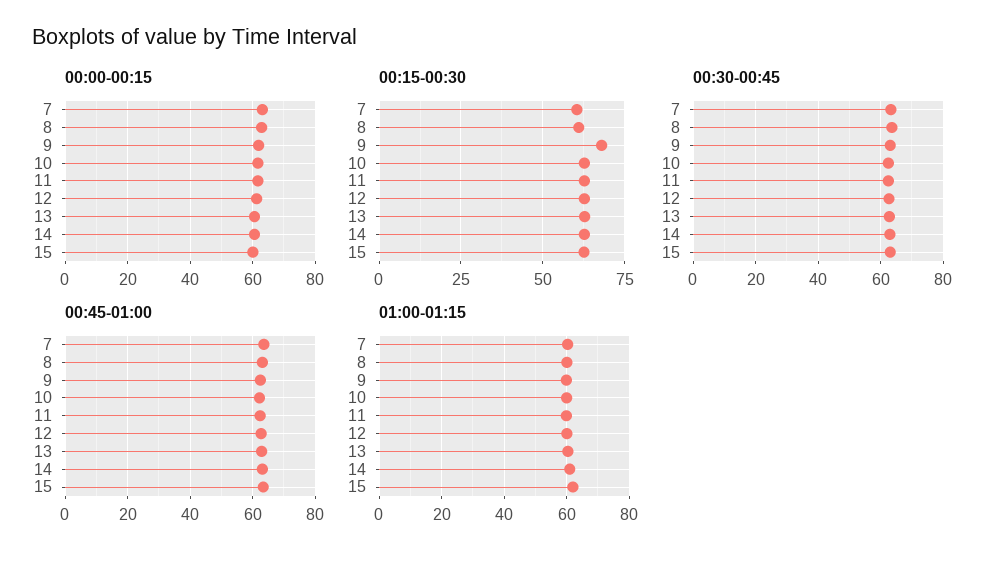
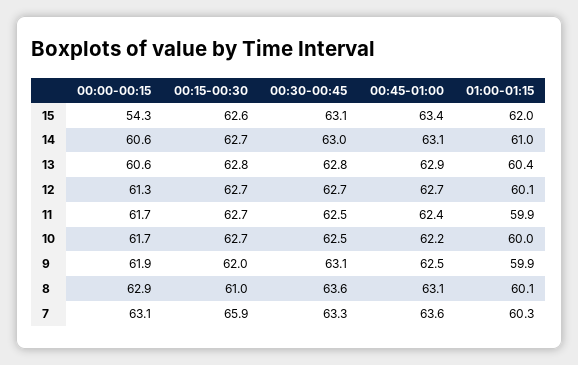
00:00-00:15, 15: 60 -> 54.3
00:15-00:30, 7: 60 -> 65.9
00:15-00:30, 9: 67.5 -> 62

